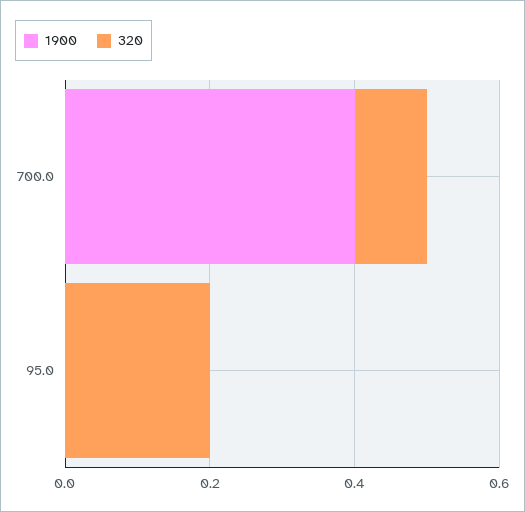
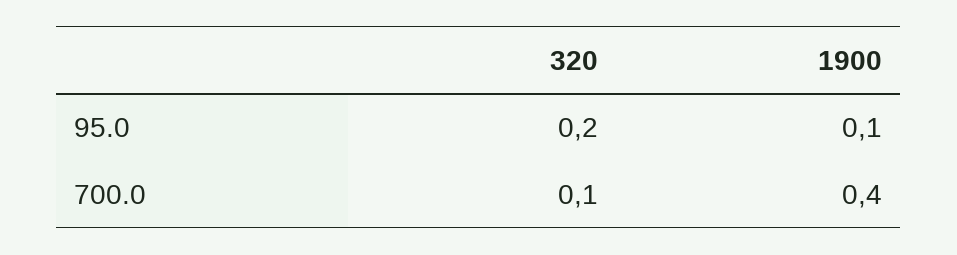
1900, 95.0: 0 -> 0.1

